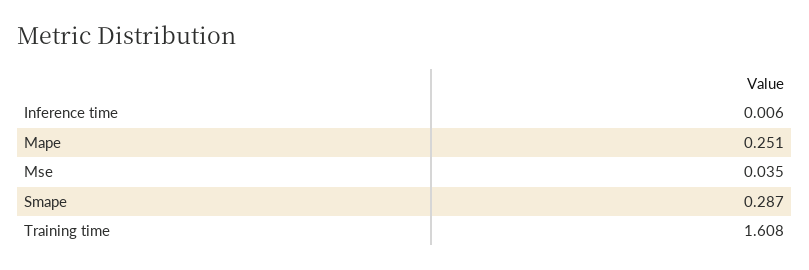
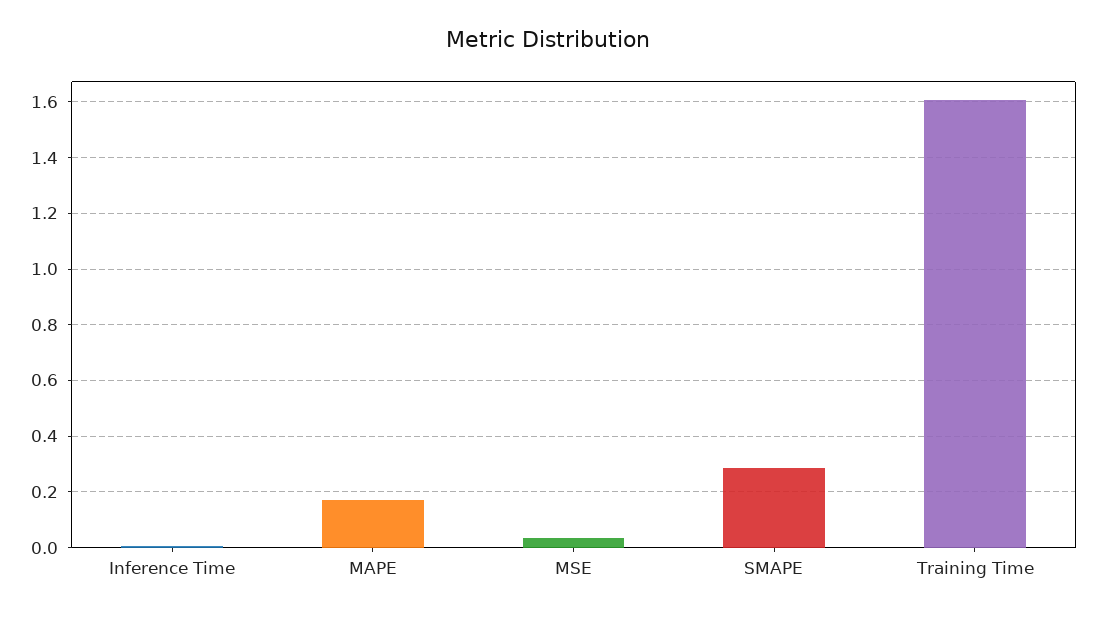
Mape: 0.251 -> 0.175

